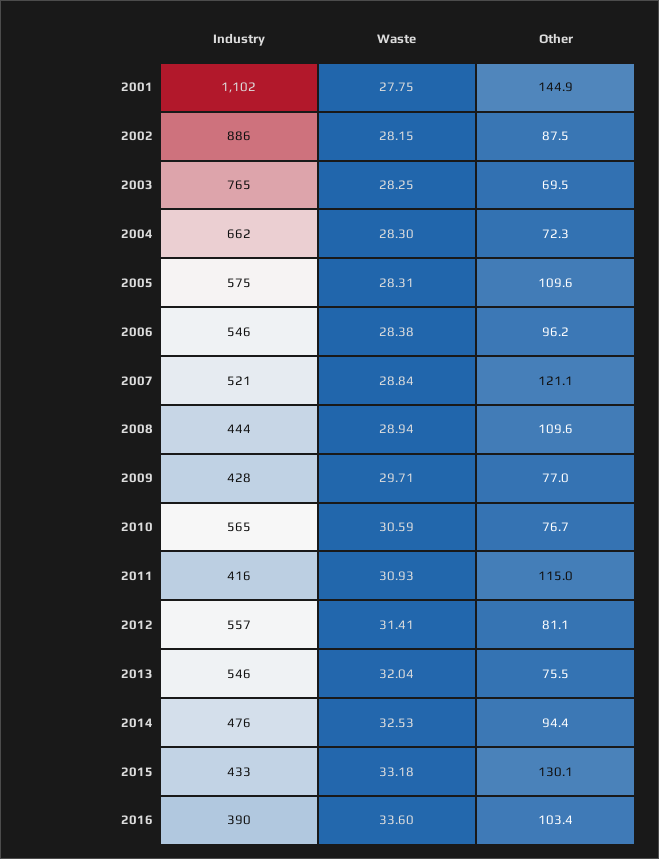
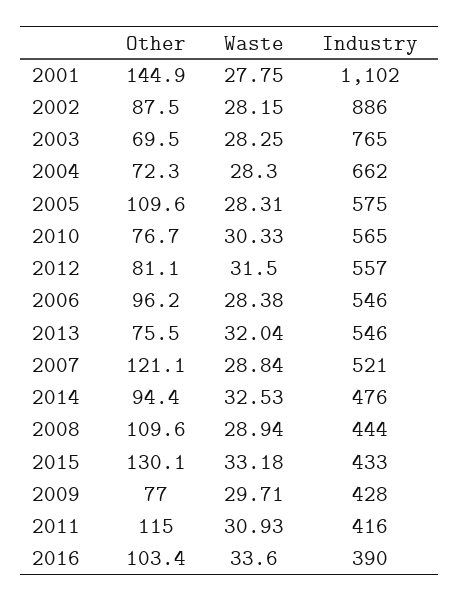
Waste, 2010: 30.59 -> 30.33
Waste, 2012: 31.41 -> 31.5

